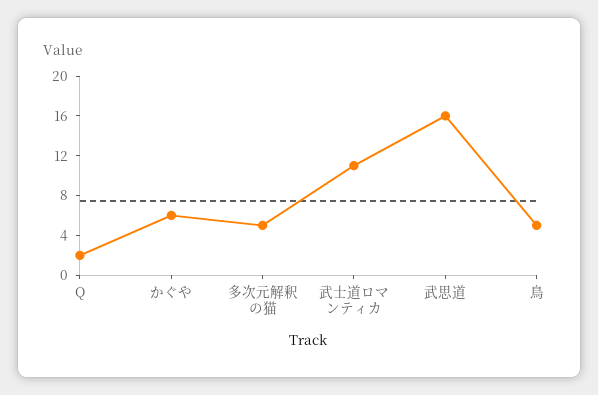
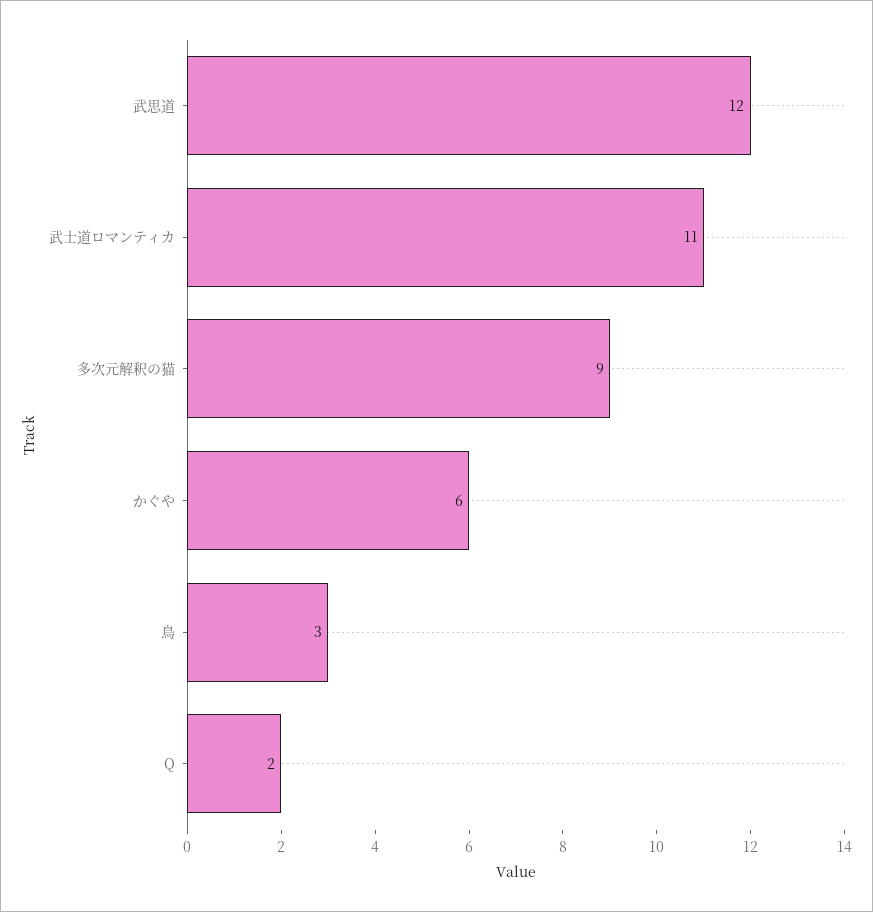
多次元解釈の猫: 5 -> 9
武思道: 16 -> 12
鳥: 5 -> 3

